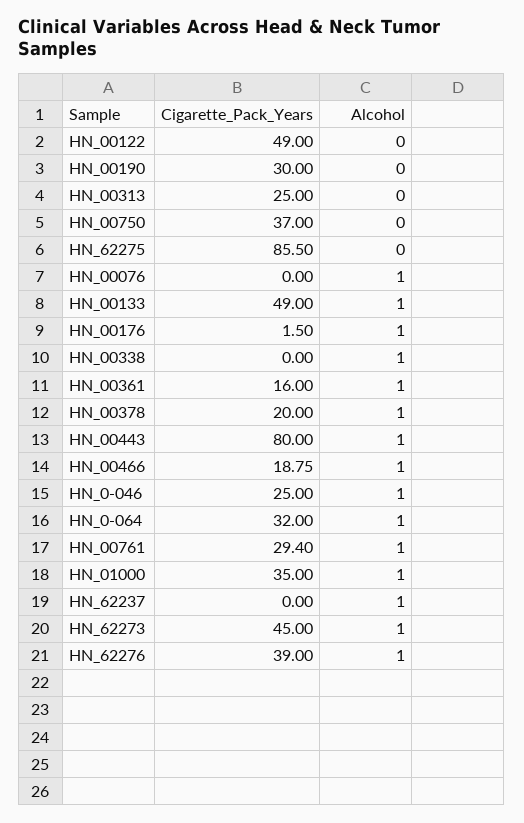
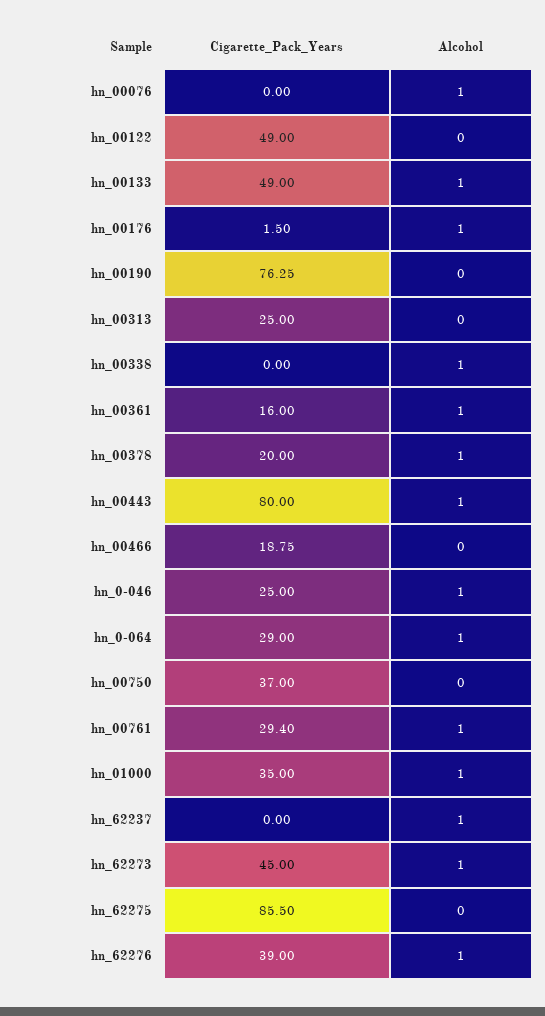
Cigarette_Pack_Years, HN_00190: 30 -> 76.25
Alcohol, HN_00466: 1 -> 0
Cigarette_Pack_Years, HN_0-064: 32 -> 29

